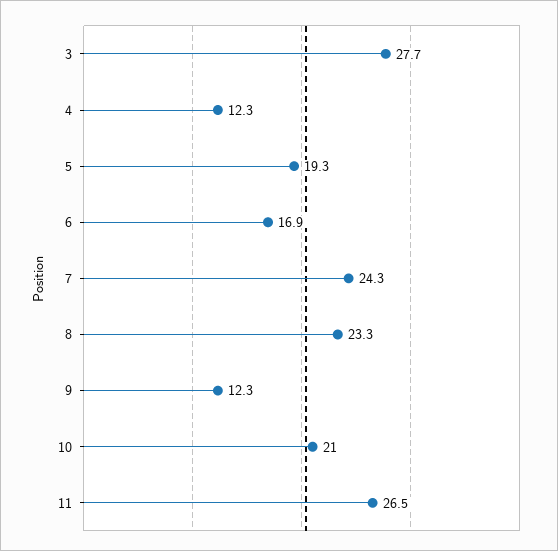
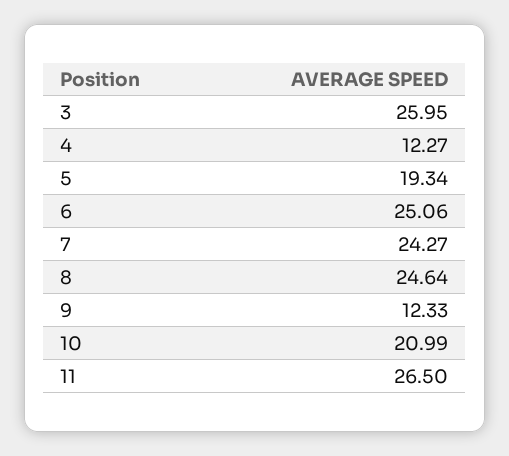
3: 27.7 -> 25.95
6: 16.9 -> 25.06
8: 23.3 -> 24.64

